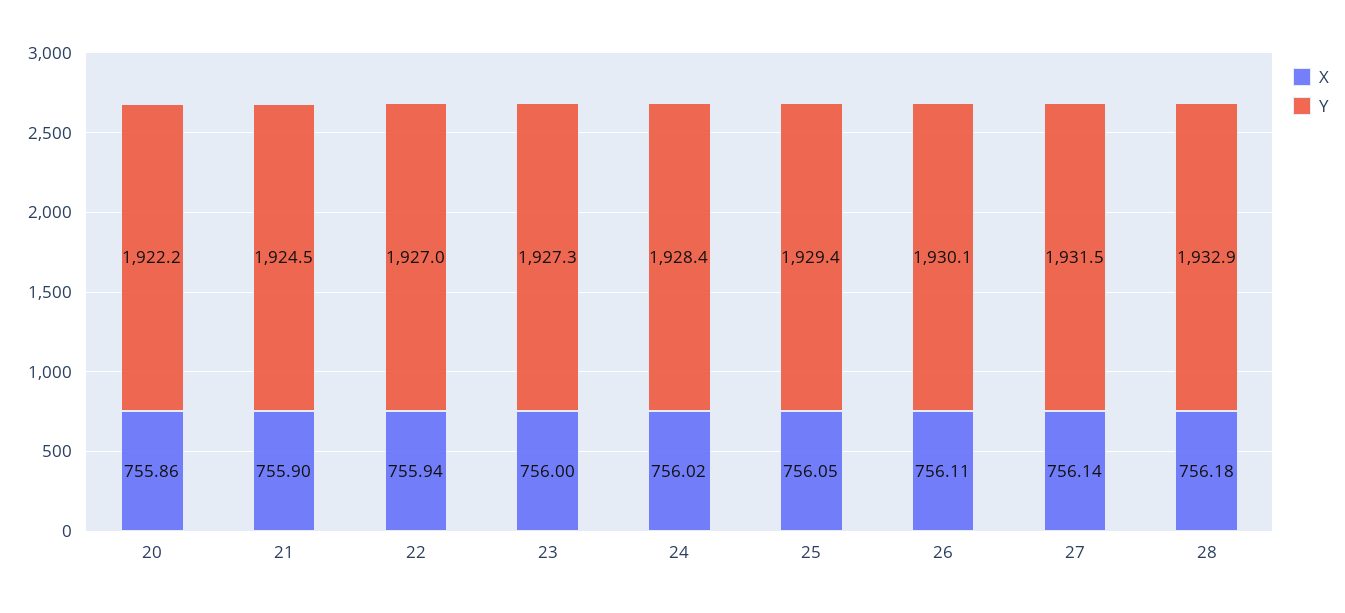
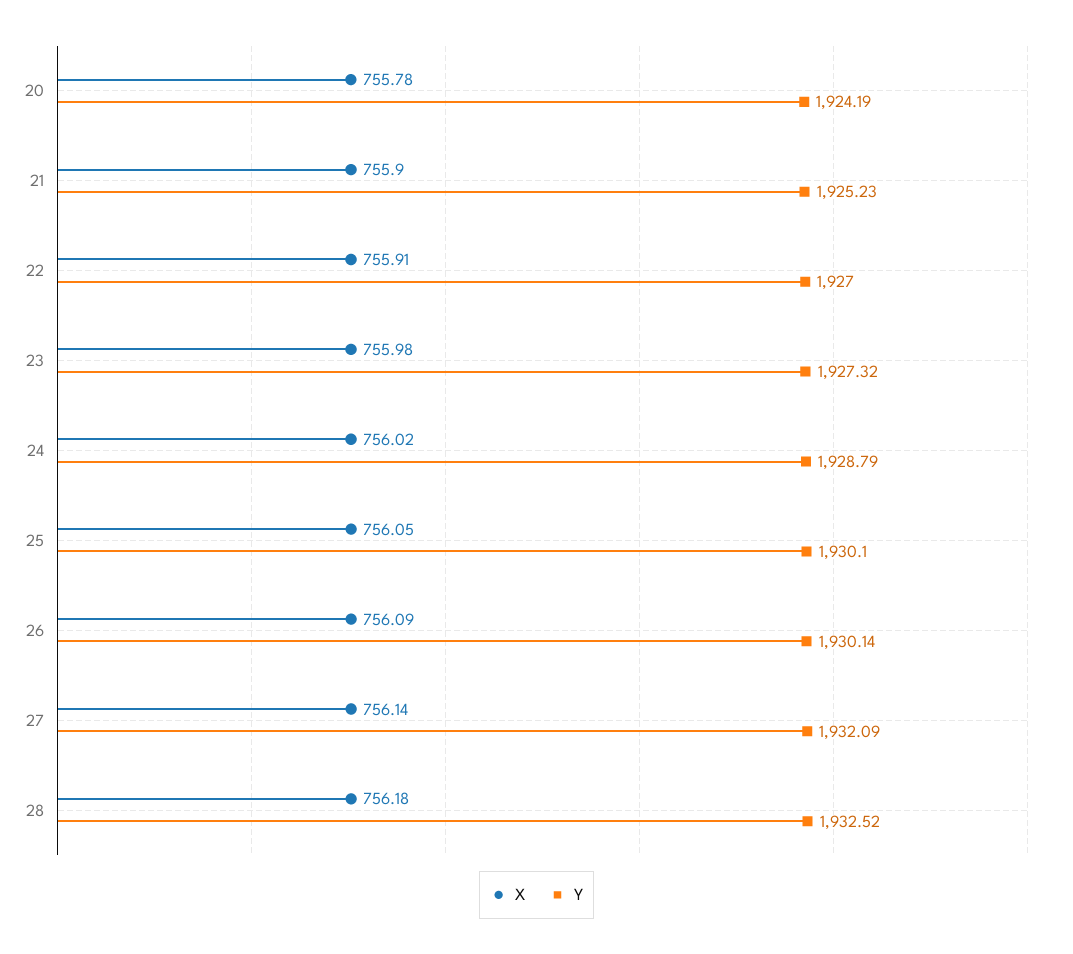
X, 20: 755.86 -> 755.78
Y, 20: 1922.2 -> 1924.19
Y, 21: 1924.5 -> 1925.23
X, 22: 755.94 -> 755.91
X, 23: 756 -> 755.98
Y, 24: 1928.4 -> 1928.79
Y, 25: 1929.4 -> 1930.1
X, 26: 756.11 -> 756.09
Y, 27: 1931.5 -> 1932.09
Y, 28: 1932.9 -> 1932.52

